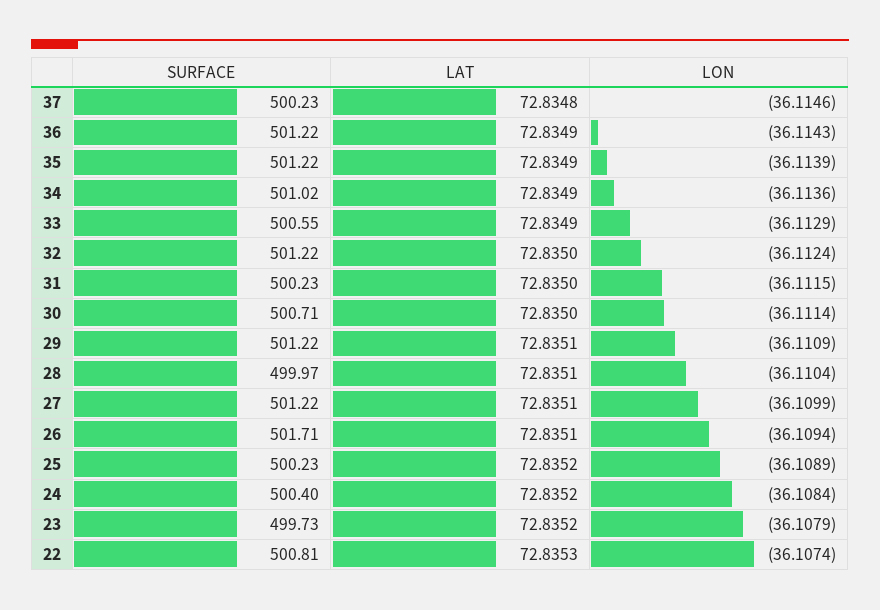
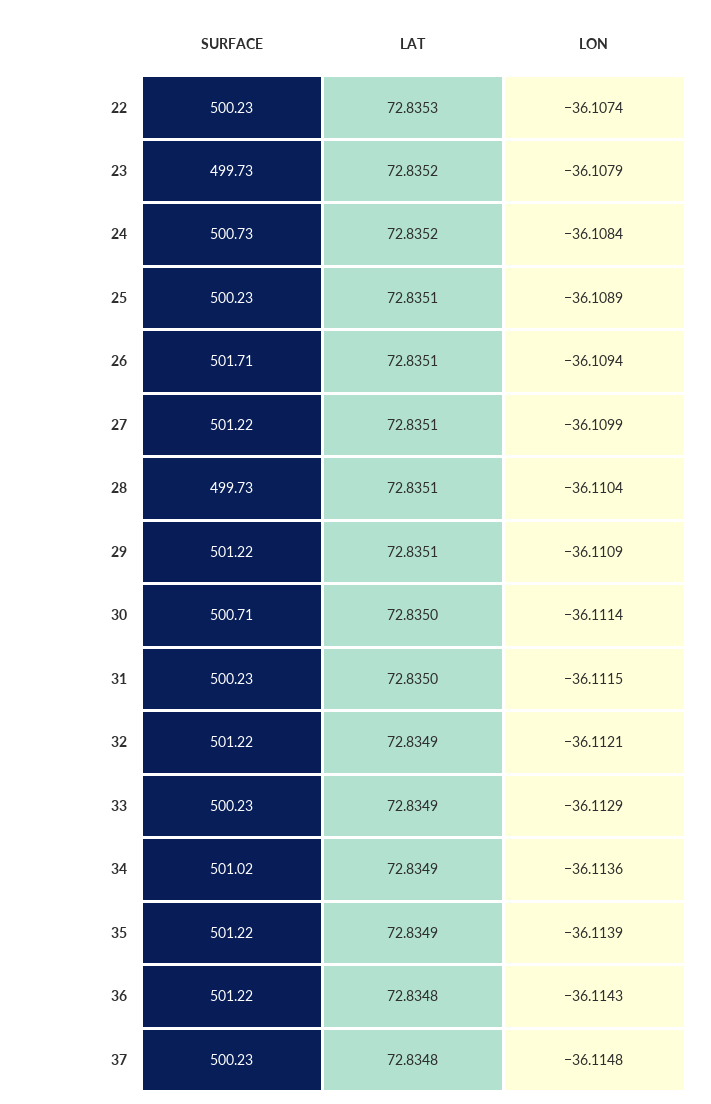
LON, 37: -36.1146 -> -36.1148
LAT, 36: 72.8349 -> 72.8348
SURFACE, 33: 500.55 -> 500.23
LAT, 32: 72.835 -> 72.8349
LON, 32: -36.1124 -> -36.1121
SURFACE, 28: 499.97 -> 499.73
LAT, 25: 72.8352 -> 72.8351
SURFACE, 24: 500.4 -> 500.73
SURFACE, 22: 500.81 -> 500.23

